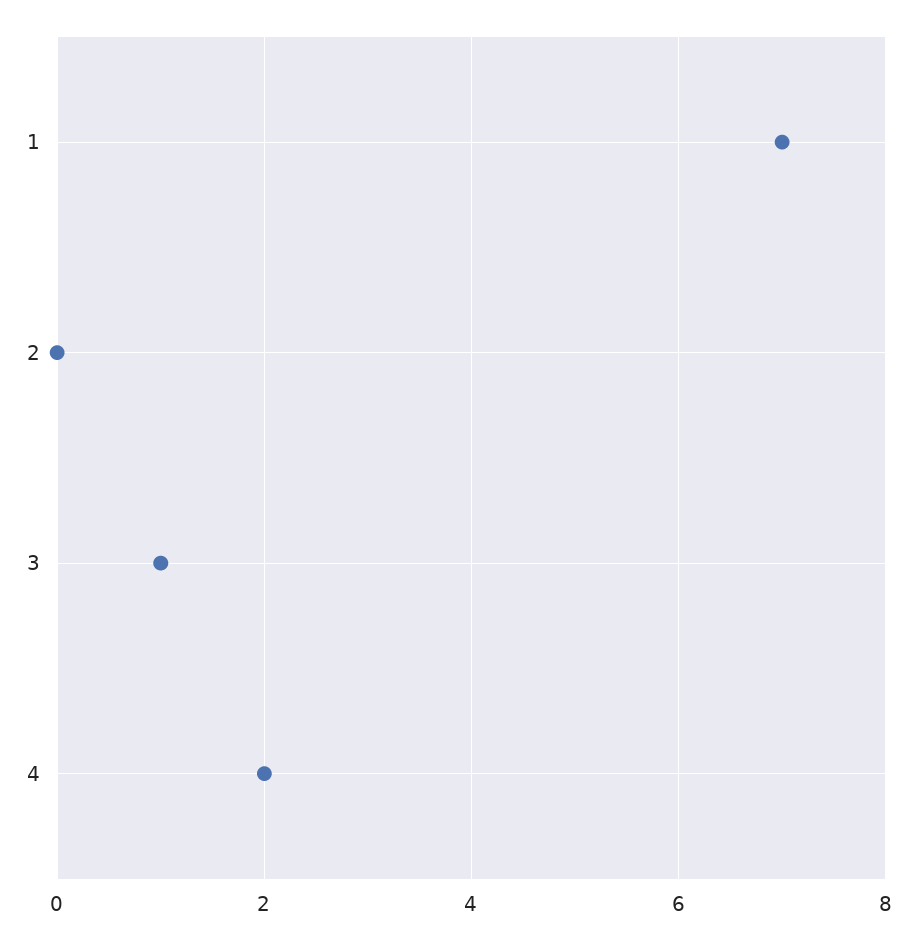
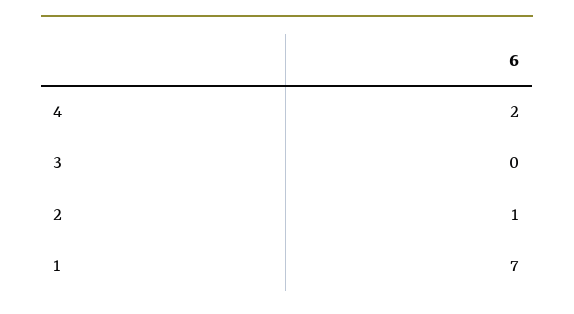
2: 0 -> 1
3: 1 -> 0

